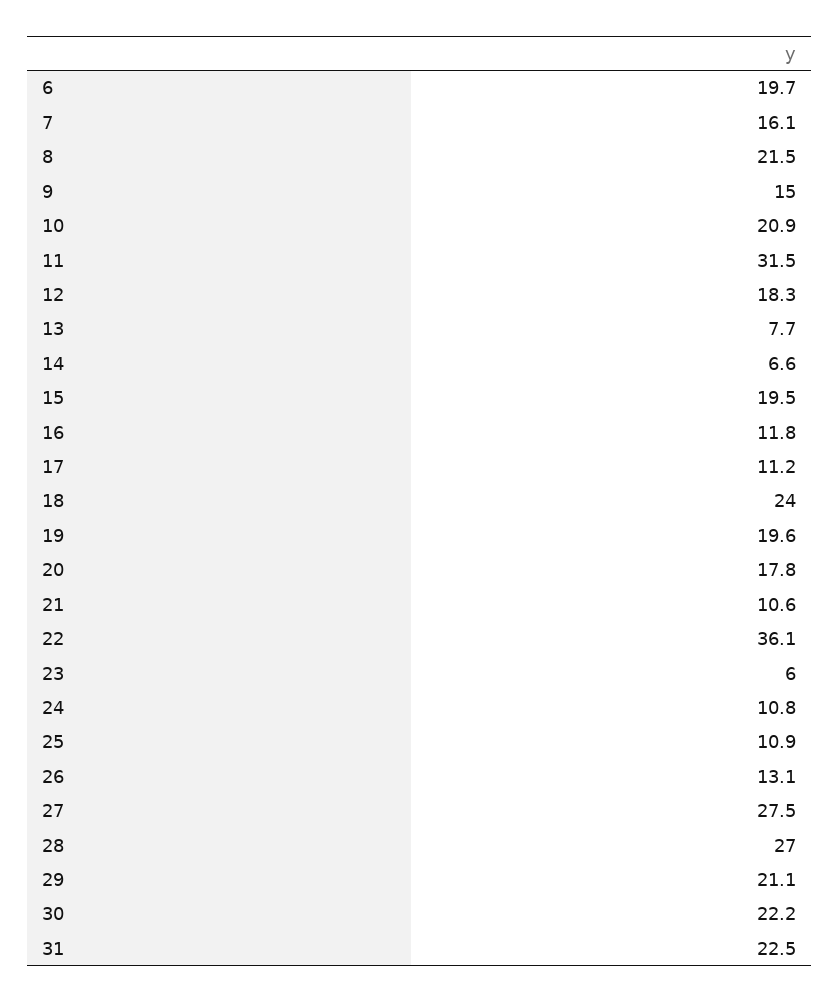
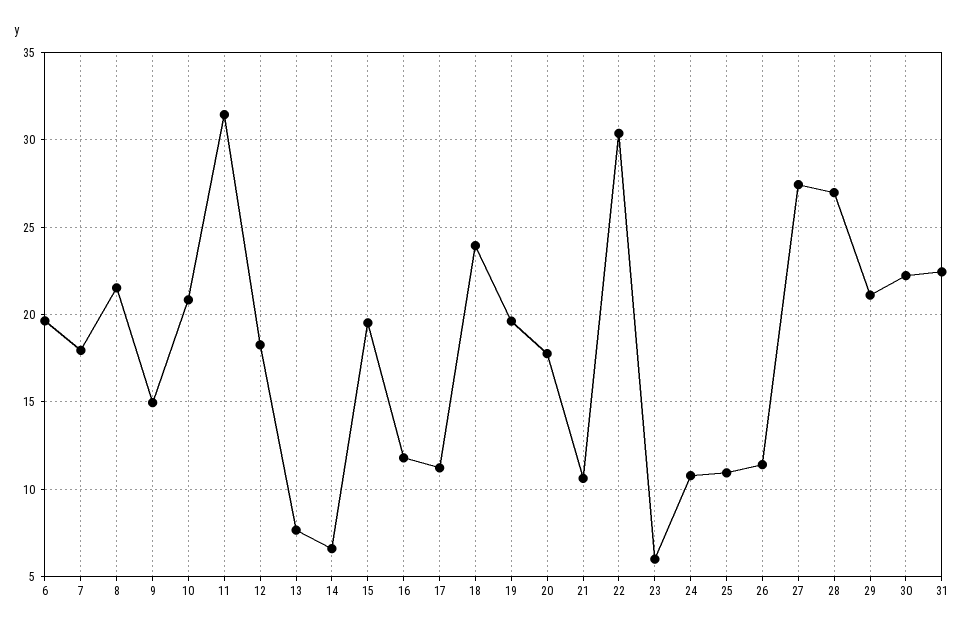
7: 16.1 -> 18
22: 36.1 -> 30.5
26: 13.1 -> 11.5

